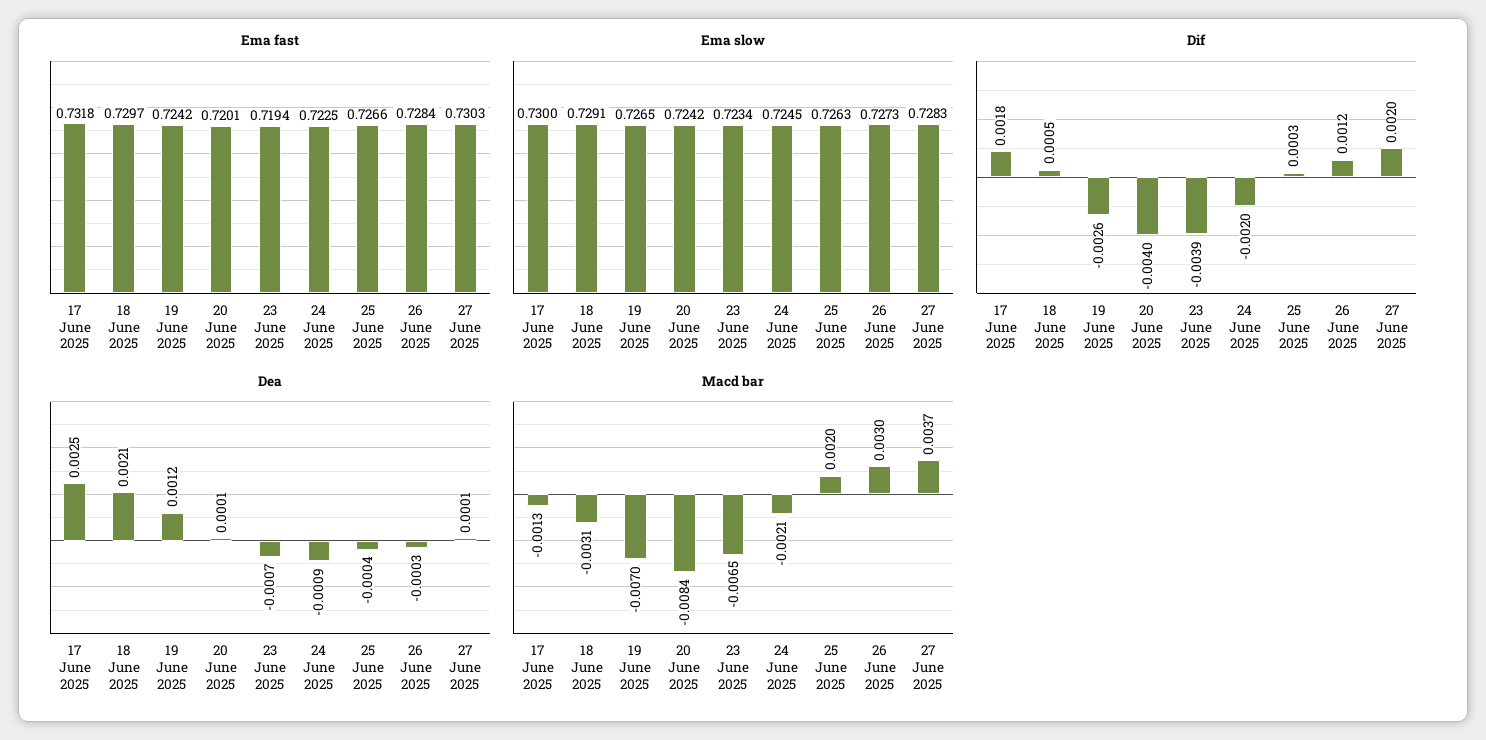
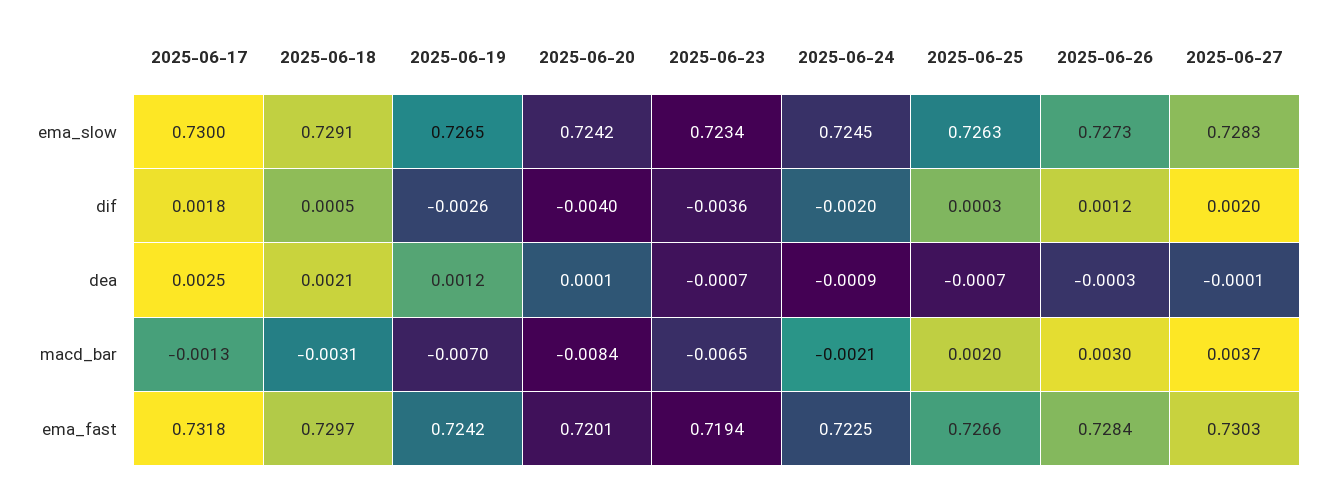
Dif, 23 June 2025: -0.0039 -> -0.0036
Dea, 25 June 2025: -0.0004 -> -0.0007
Dea, 27 June 2025: 0.0001 -> -0.0001

